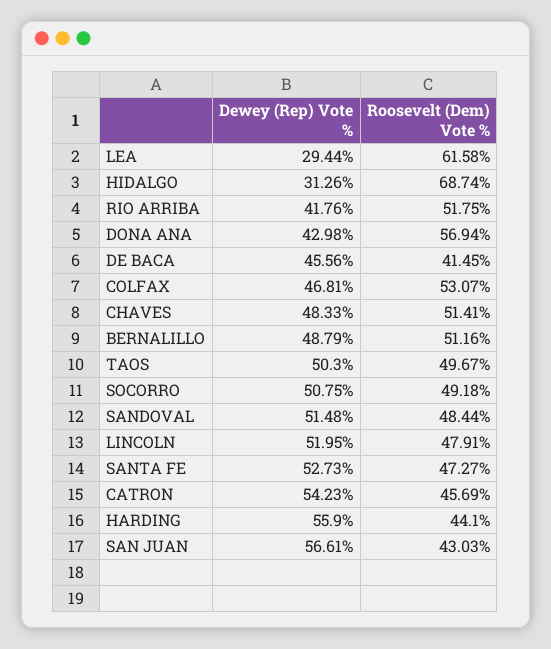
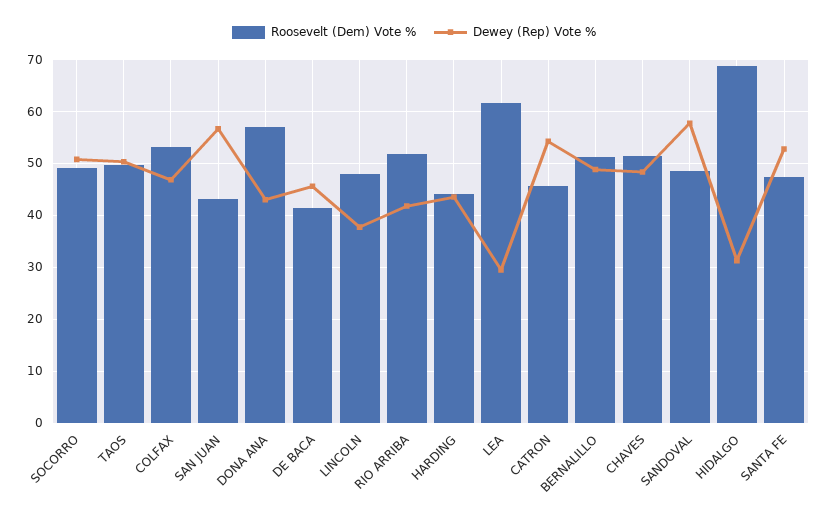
Dewey (Rep) Vote %, SANDOVAL: 51.48 -> 58
Dewey (Rep) Vote %, LINCOLN: 51.95 -> 38
Dewey (Rep) Vote %, HARDING: 55.9 -> 44

